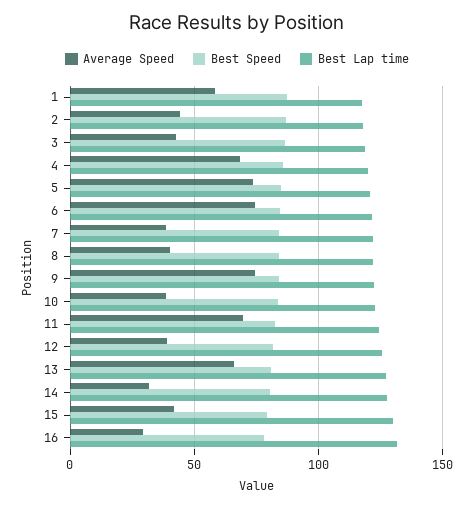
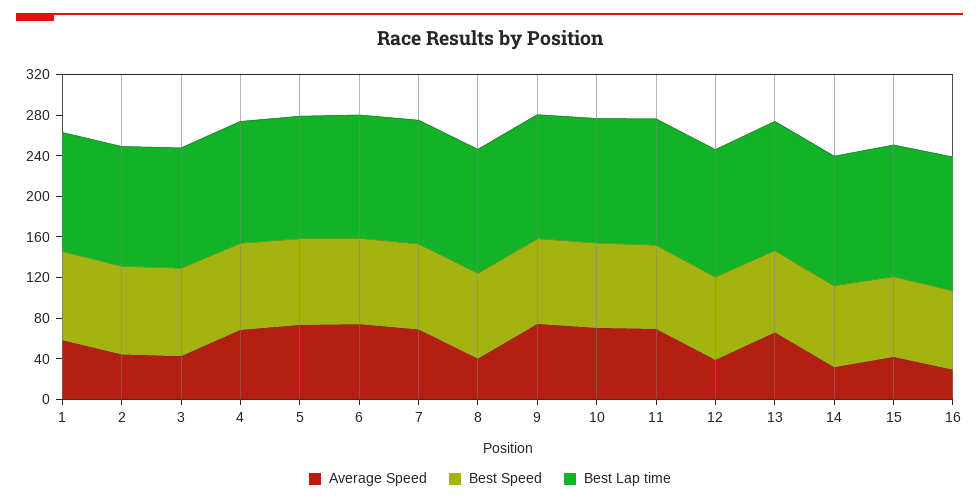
Average Speed, 7: 40 -> 70
Average Speed, 10: 40 -> 70

